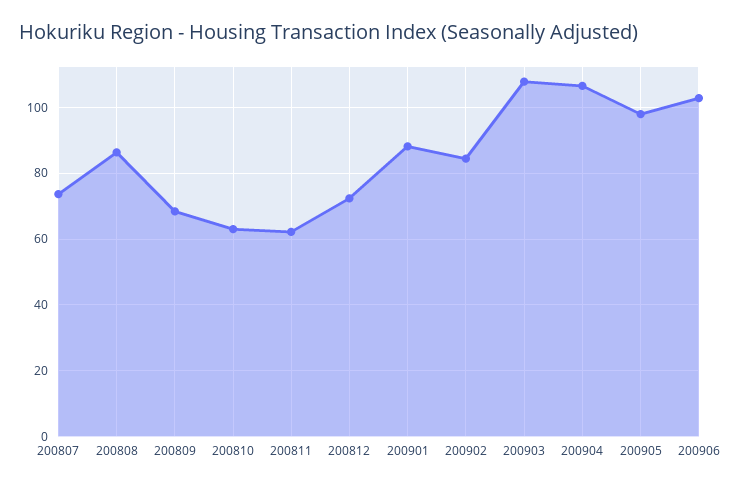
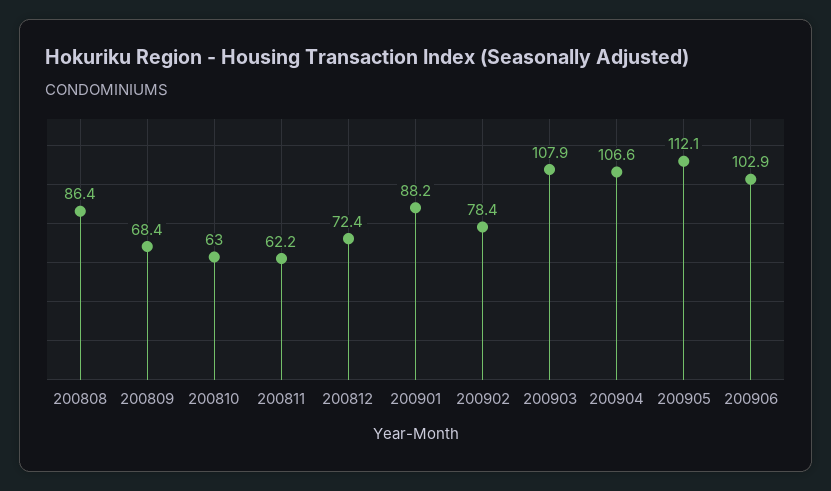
200807: 74 -> none
200902: 84 -> 78.4
200905: 98 -> 112.1

